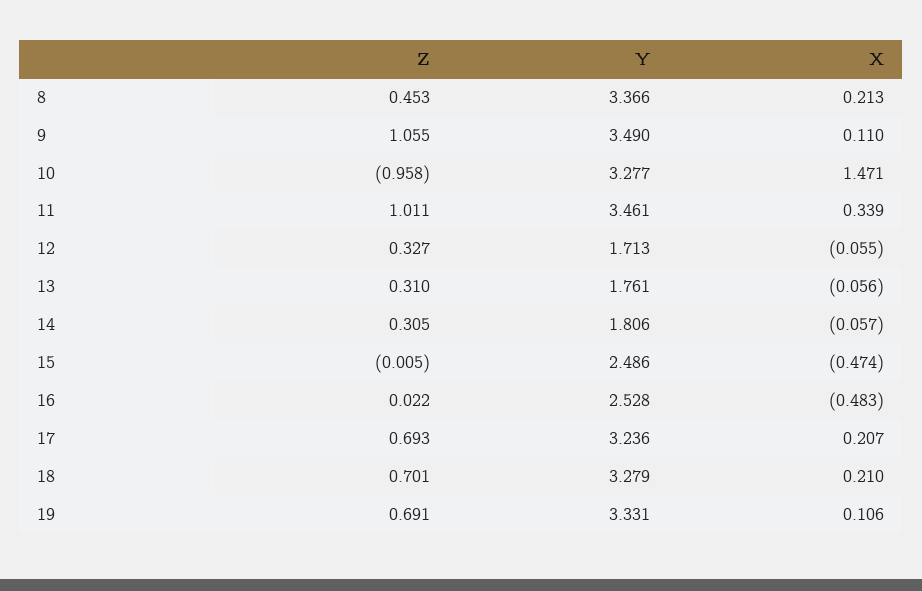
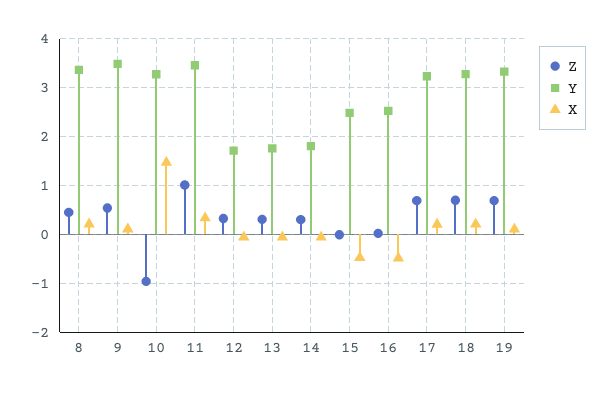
Z, 9: 1.055 -> 0.6

